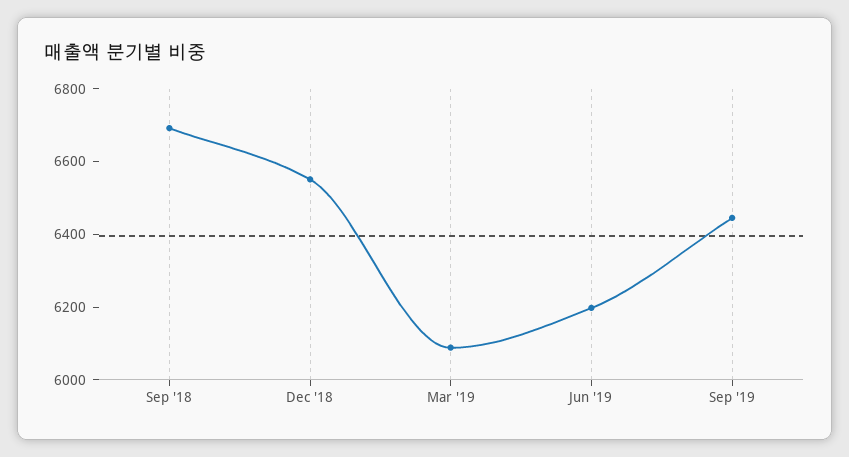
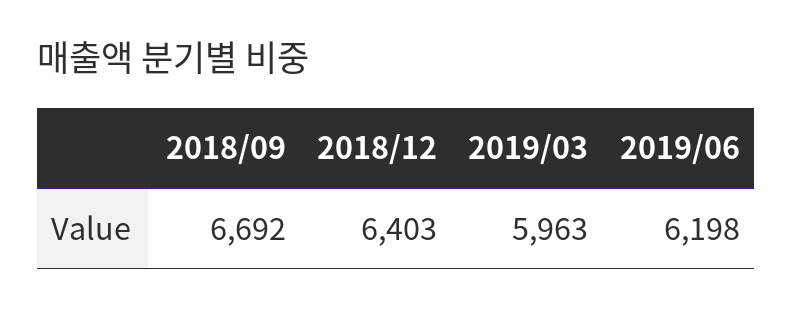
Dec '18: 6550 -> 6403
Mar '19: 6100 -> 5963
Sep '19: 6450 -> none

